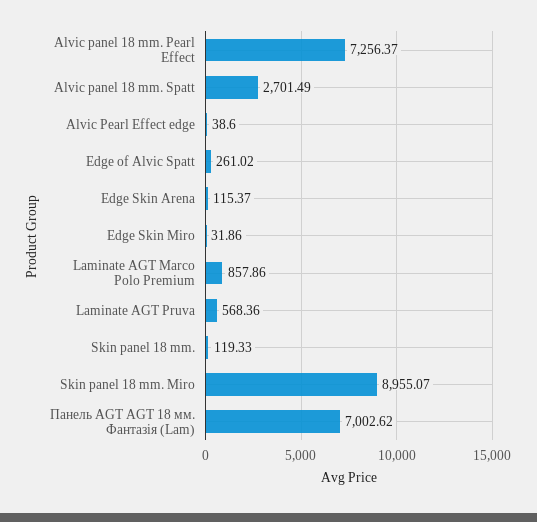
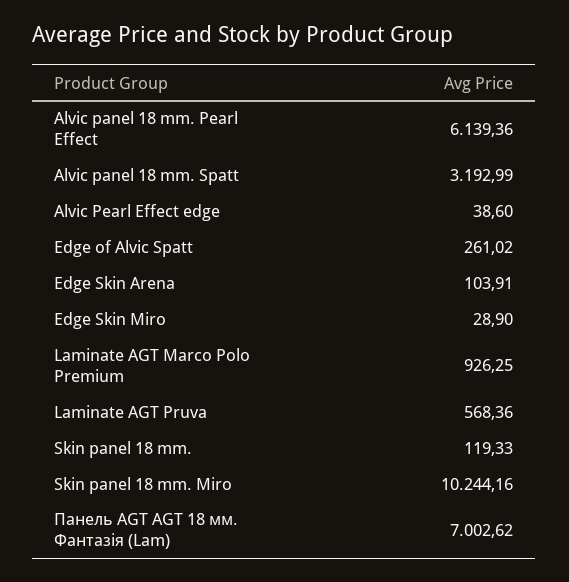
Alvic panel 18 mm. Pearl Effect: 7256.37 -> 6139.36
Alvic panel 18 mm. Spatt: 2701.49 -> 3192.99
Edge Skin Arena: 115.37 -> 103.91
Edge Skin Miro: 31.86 -> 28.9
Laminate AGT Marco Polo Premium: 857.86 -> 926.25
Skin panel 18 mm. Miro: 8955.07 -> 10244.16

